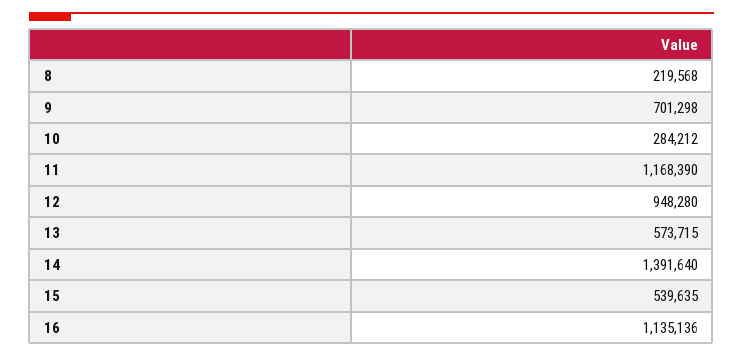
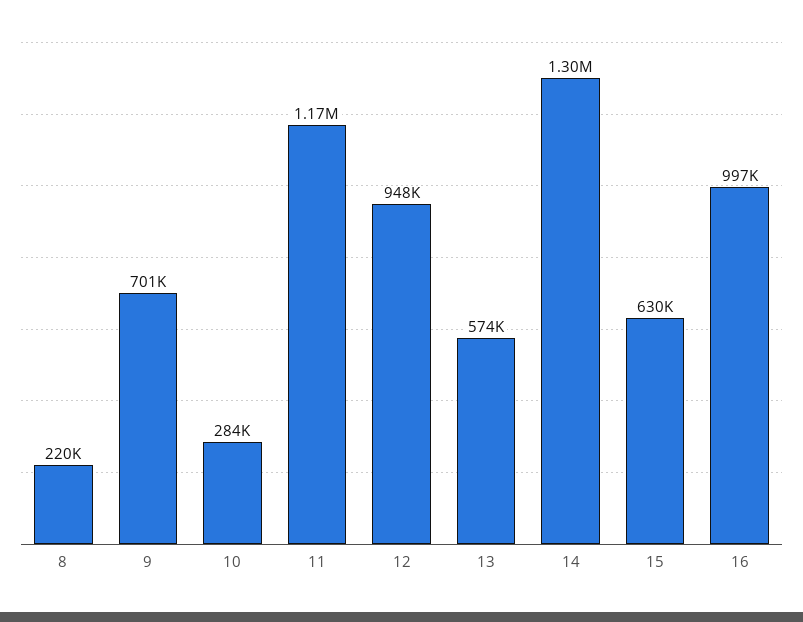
14: 1391640 -> 1300000
15: 539635 -> 630000
16: 1135136 -> 997000

